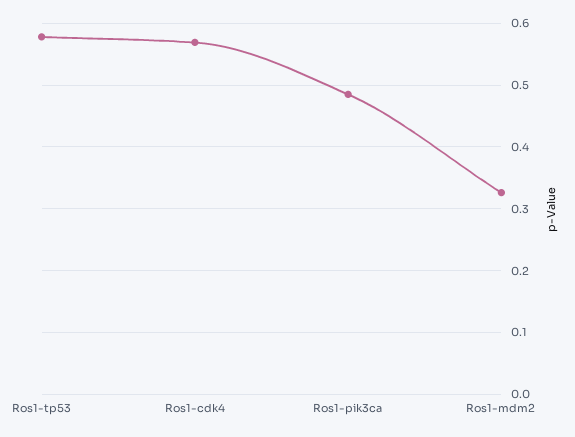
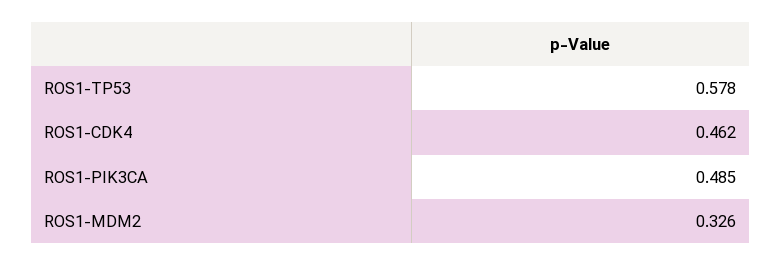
Ros1-cdk4: 0.57 -> 0.462

